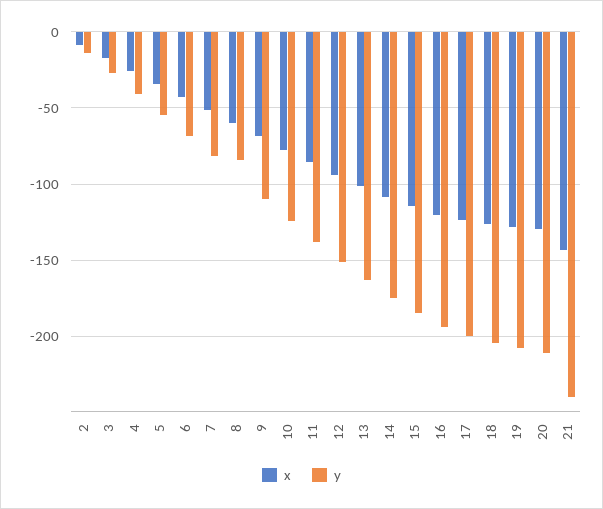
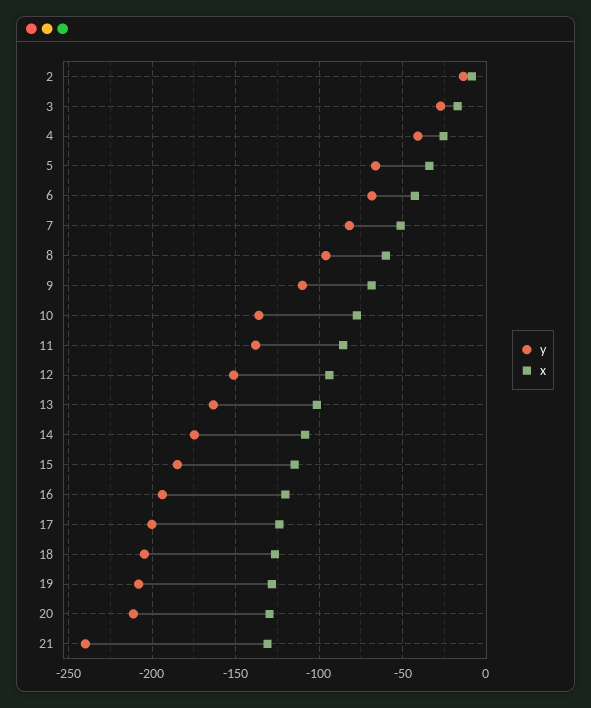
y, 5: -55 -> -65
y, 8: -85 -> -95
y, 10: -125 -> -135
x, 21: -145 -> -130

